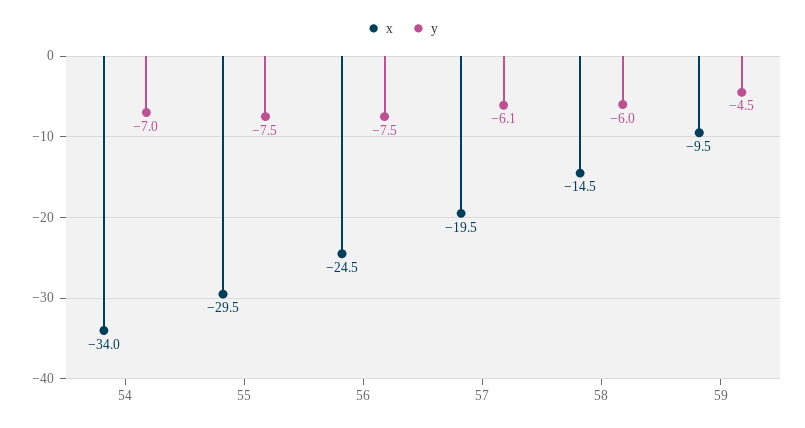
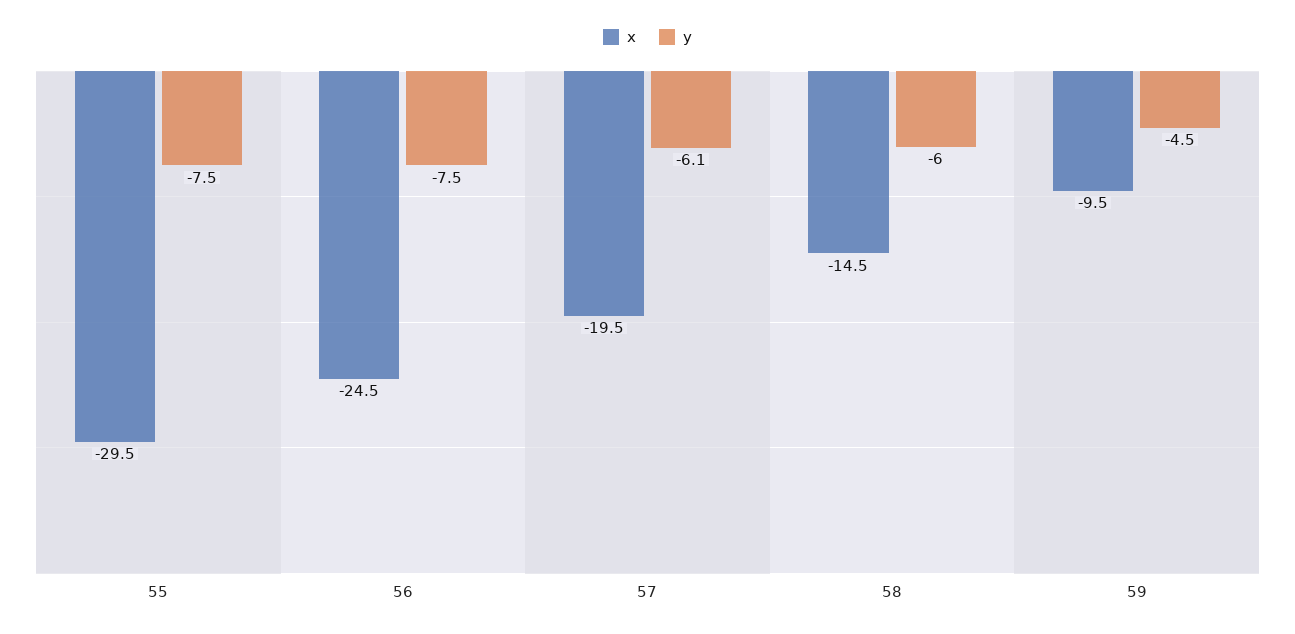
x, 54: -34 -> none
y, 54: -7 -> none

